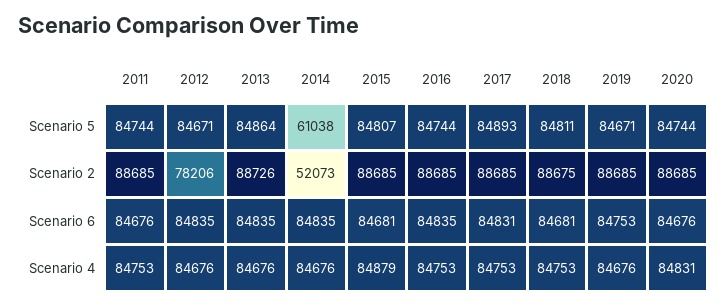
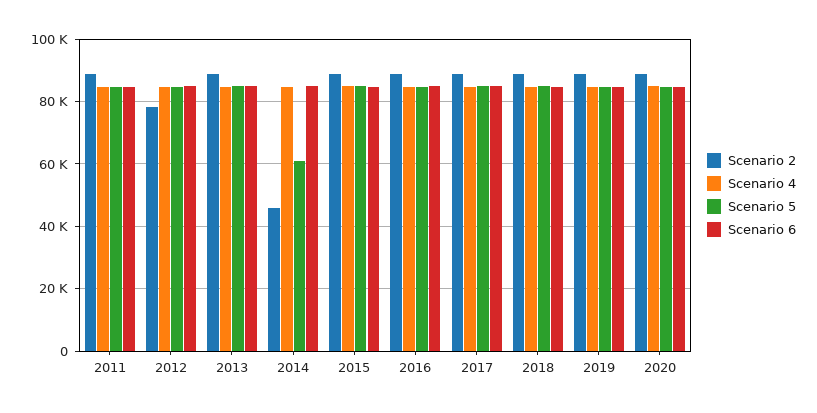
Scenario 2, 2014: 52073 -> 46000

